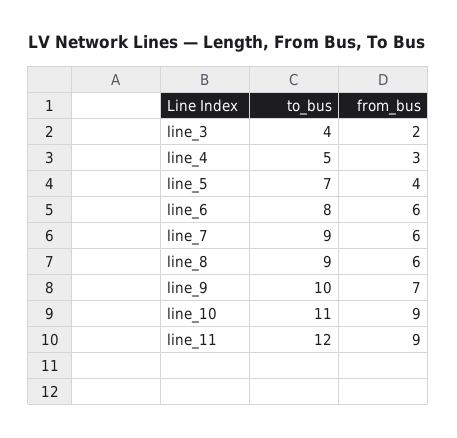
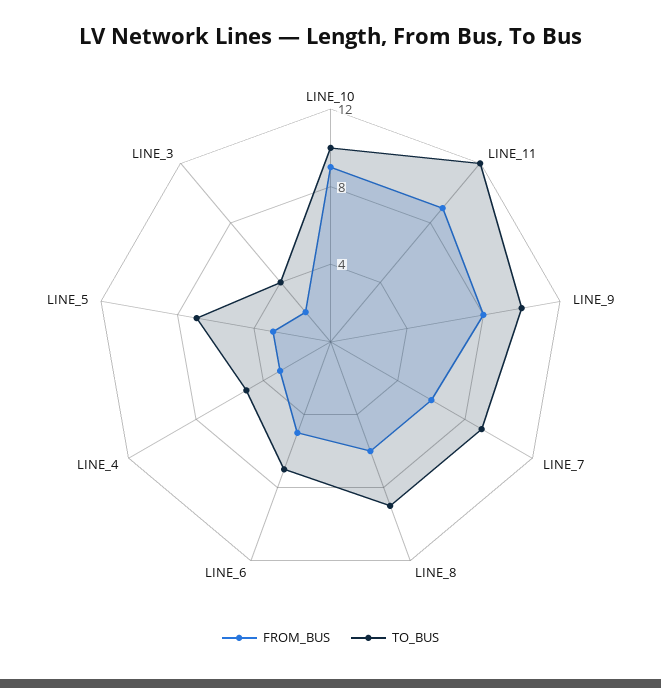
from_bus, line_5: 4 -> 3
to_bus, line_6: 8 -> 7
from_bus, line_6: 6 -> 5
from_bus, line_9: 7 -> 8
to_bus, line_10: 11 -> 10

